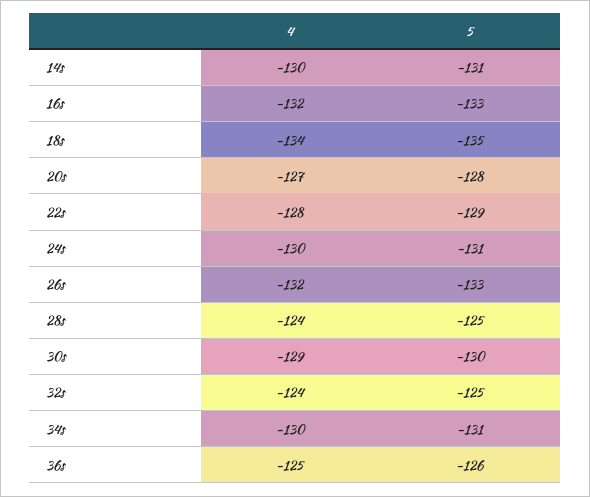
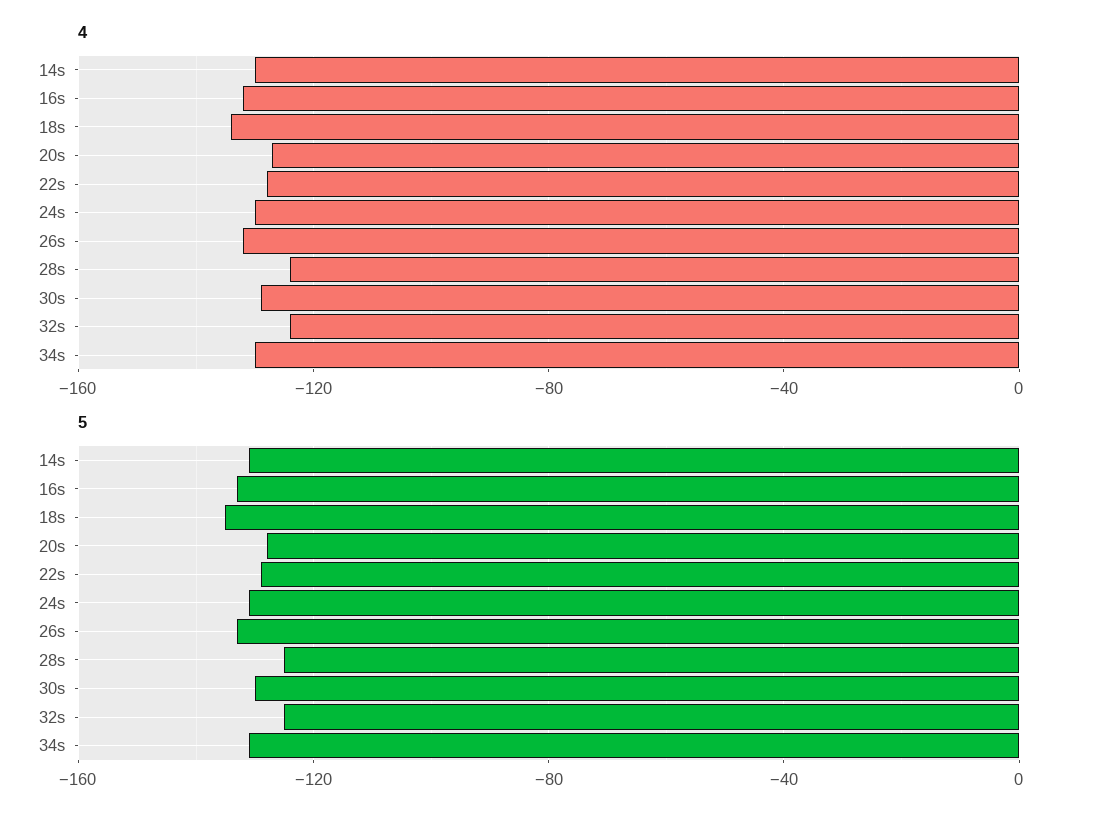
4, 36s: -125 -> none
5, 36s: -126 -> none

